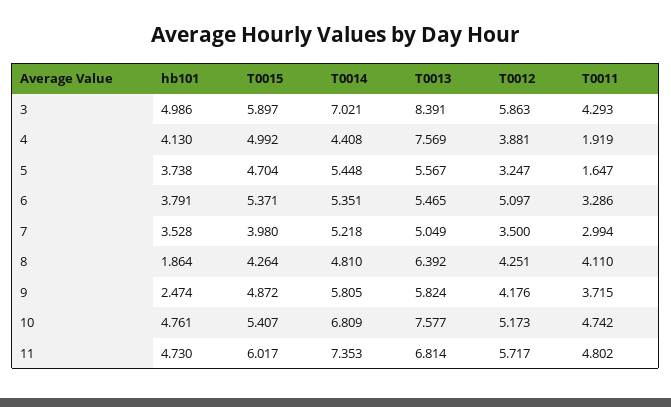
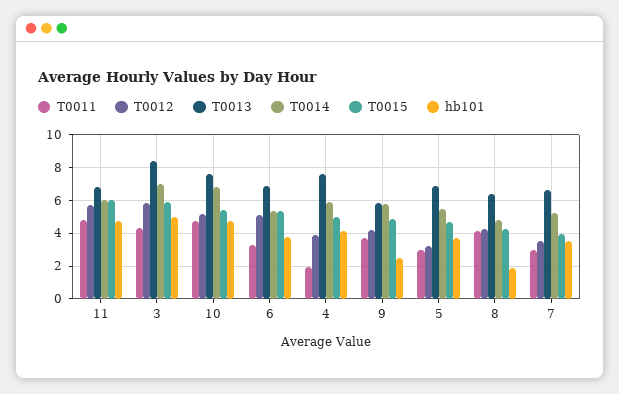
T0014, 4: 4.408 -> 6
T0013, 5: 5.567 -> 7
T0011, 5: 1.647 -> 3
T0013, 6: 5.465 -> 7
T0013, 7: 5.049 -> 6.5
T0014, 11: 7.353 -> 6

